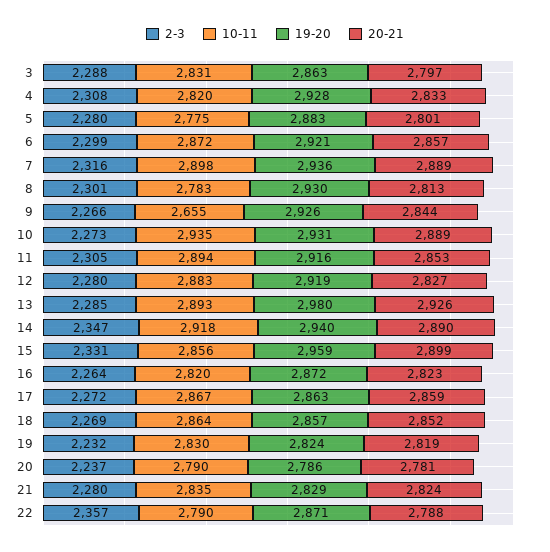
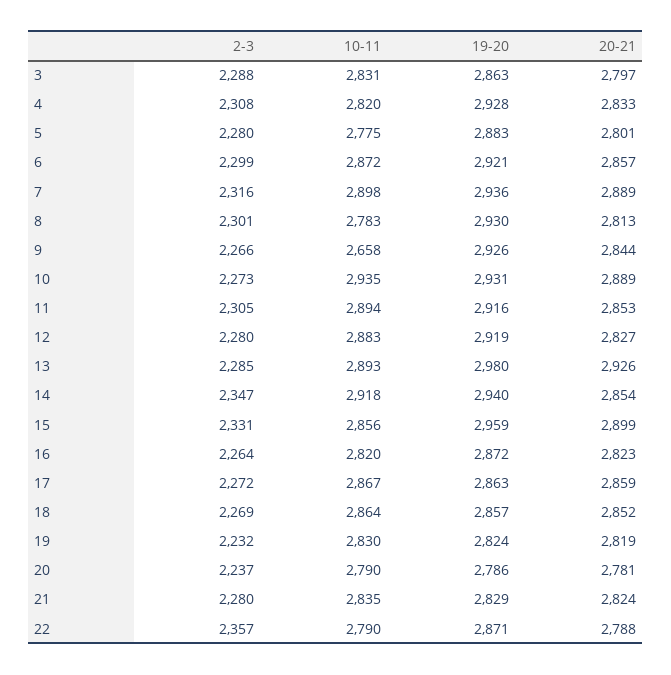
10-11, 9: 2655 -> 2658
20-21, 14: 2890 -> 2854

